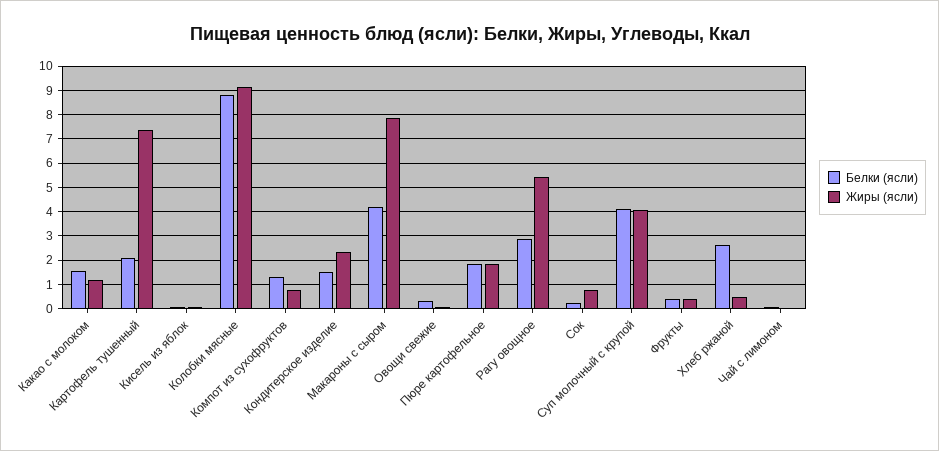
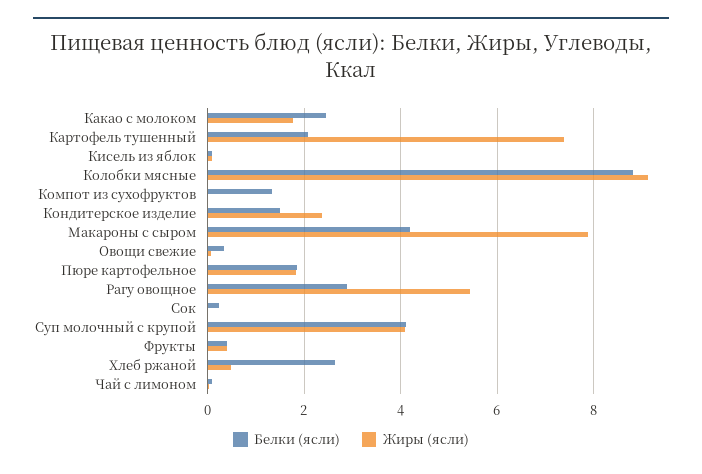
Белки (ясли), Какао с молоком: 1.5 -> 2.4
Жиры (ясли), Какао с молоком: 1.25 -> 1.8
Жиры (ясли), Компот из сухофруктов: 0.75 -> 0
Жиры (ясли), Сок: 0.75 -> 0

